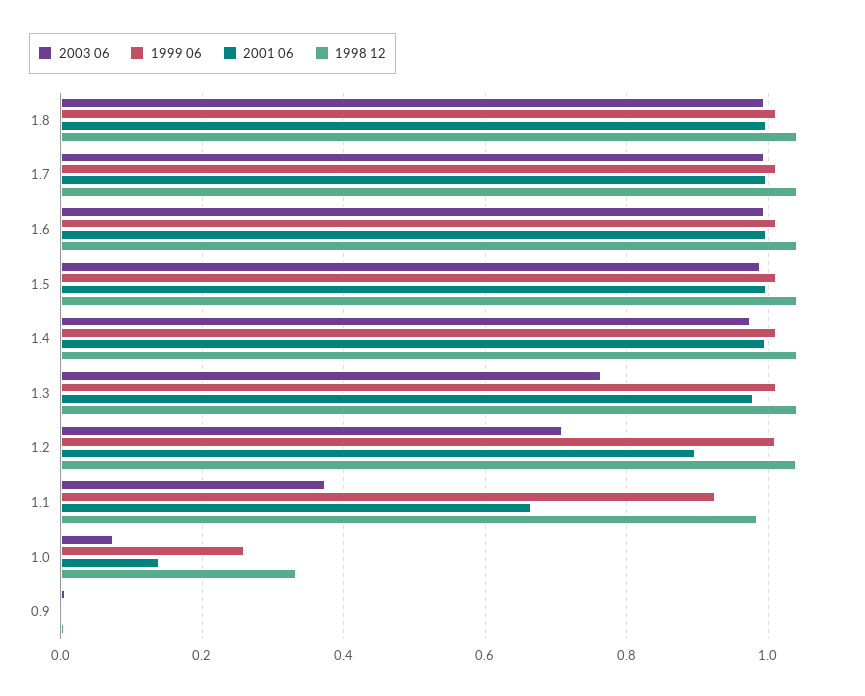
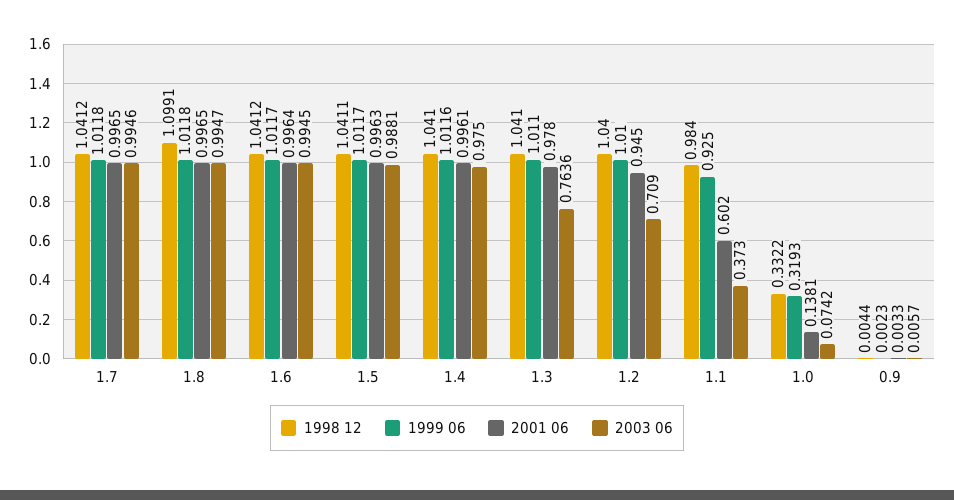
1998 12, 1.8: 1.04 -> 1.0991
2001 06, 1.2: 0.9 -> 0.945
2001 06, 1.1: 0.66 -> 0.602
1999 06, 1.0: 0.26 -> 0.3193

